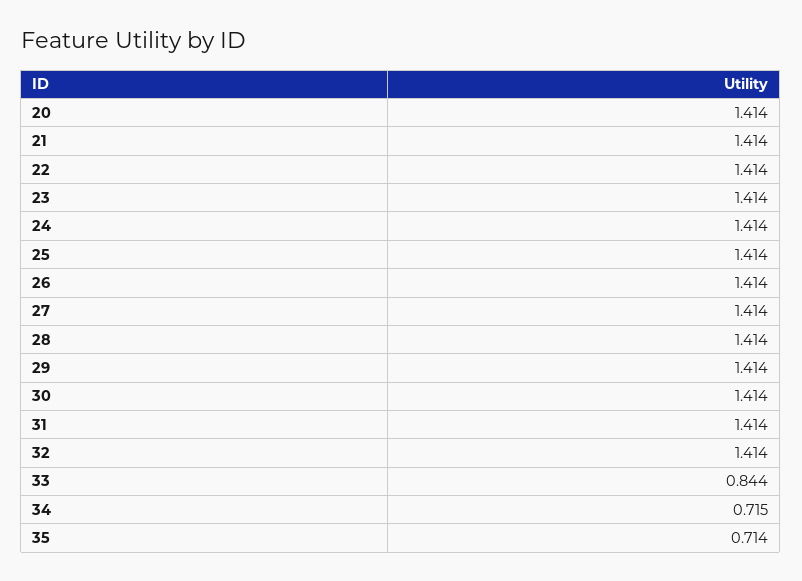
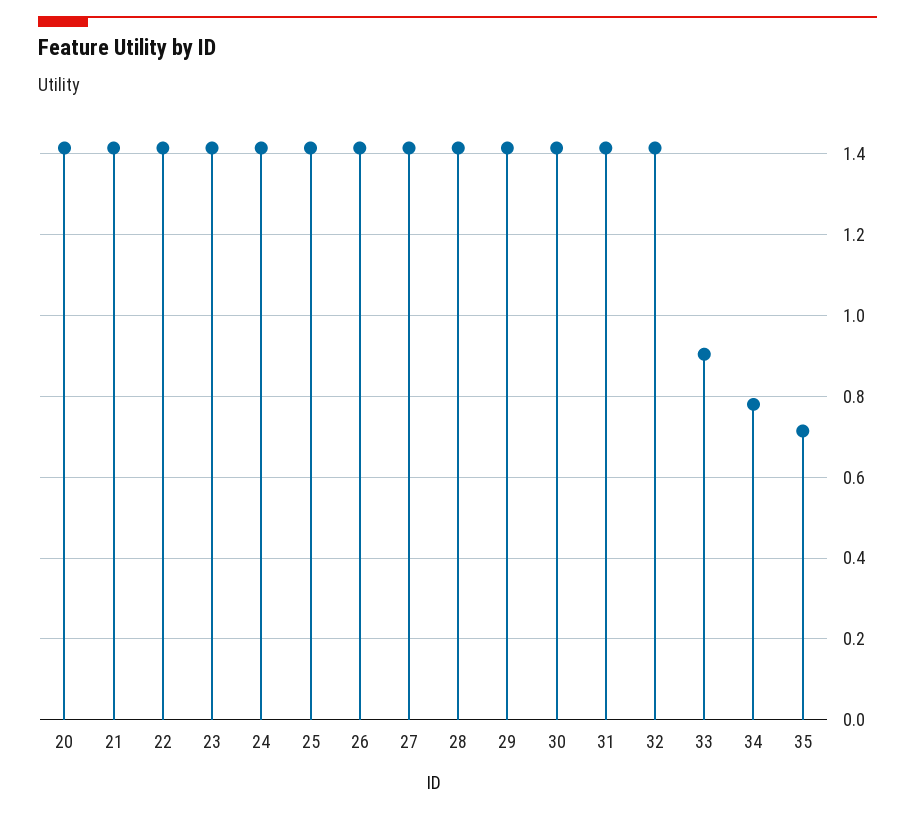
33: 0.844 -> 0.9
34: 0.715 -> 0.78

